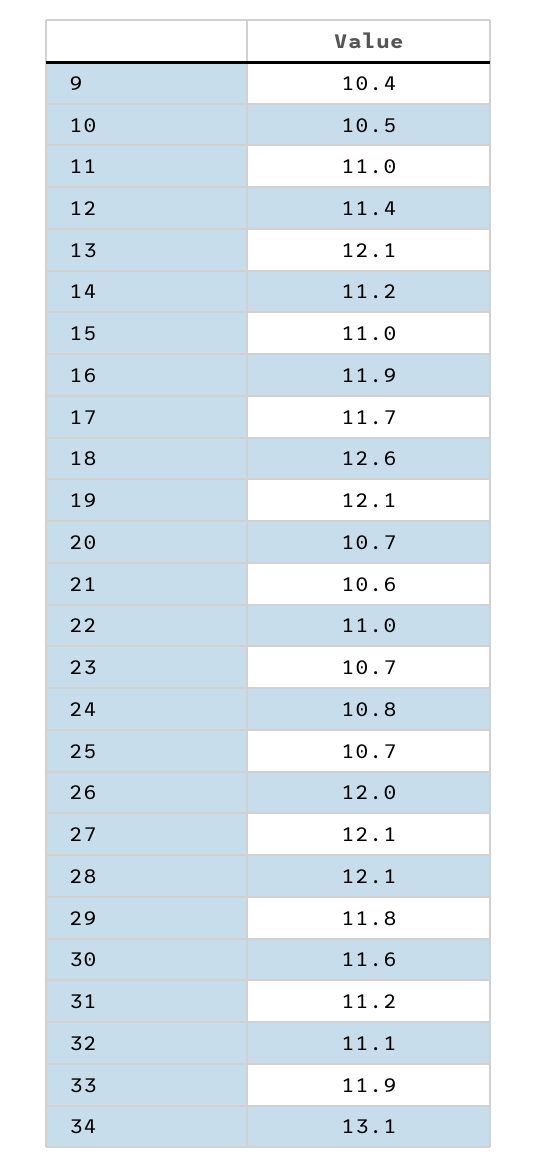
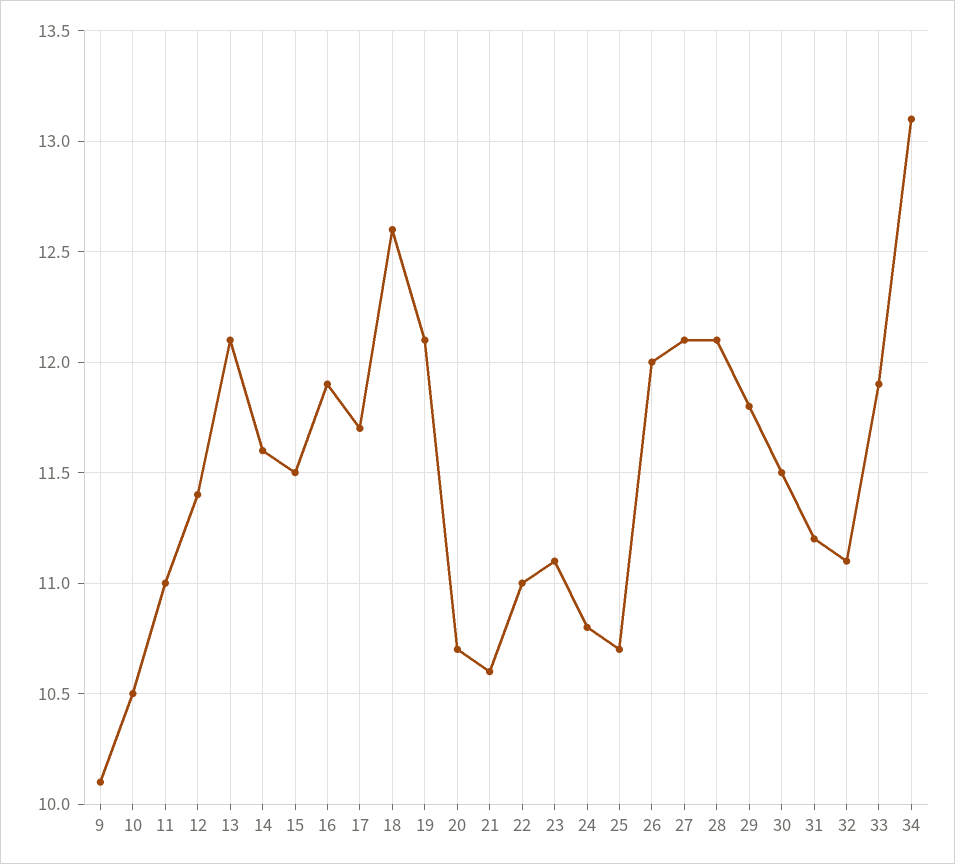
9: 10.4 -> 10.1
14: 11.2 -> 11.6
15: 11 -> 11.5
23: 10.7 -> 11.1
30: 11.6 -> 11.5

